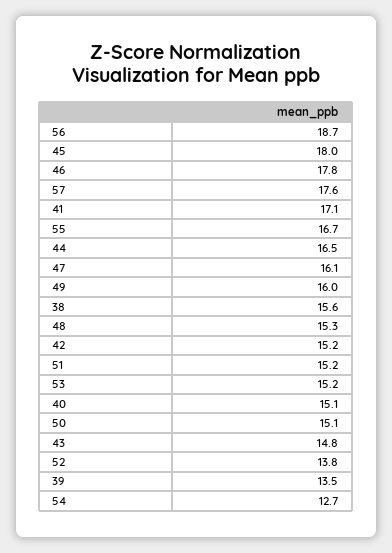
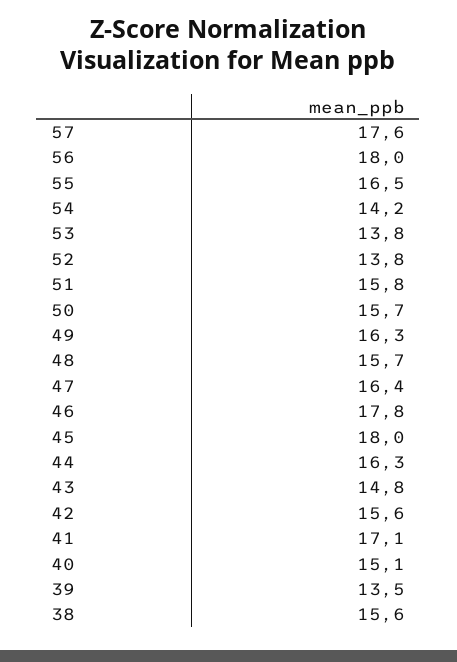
56: 18.7 -> 18
55: 16.7 -> 16.5
44: 16.5 -> 16.3
47: 16.1 -> 16.4
49: 16 -> 16.3
48: 15.3 -> 15.7
42: 15.2 -> 15.6
51: 15.2 -> 15.8
53: 15.2 -> 13.8
50: 15.1 -> 15.7
54: 12.7 -> 14.2

